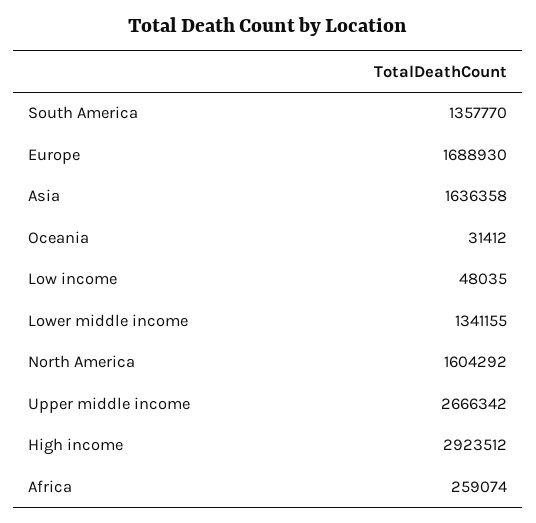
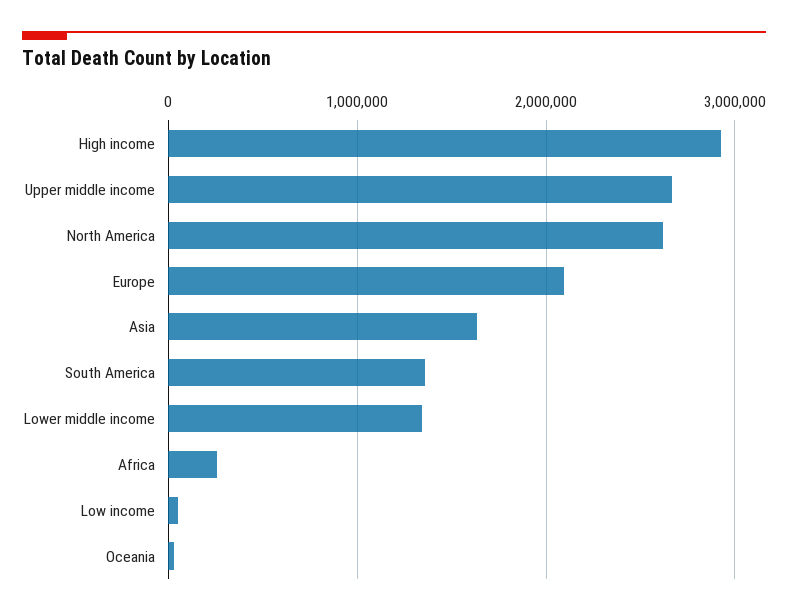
Europe: 1688930 -> 2100000
North America: 1604292 -> 2600000

